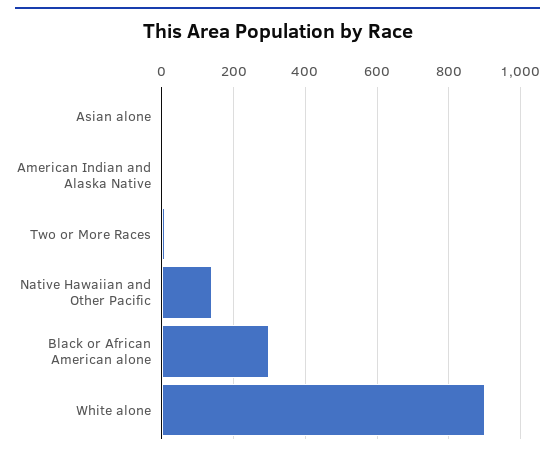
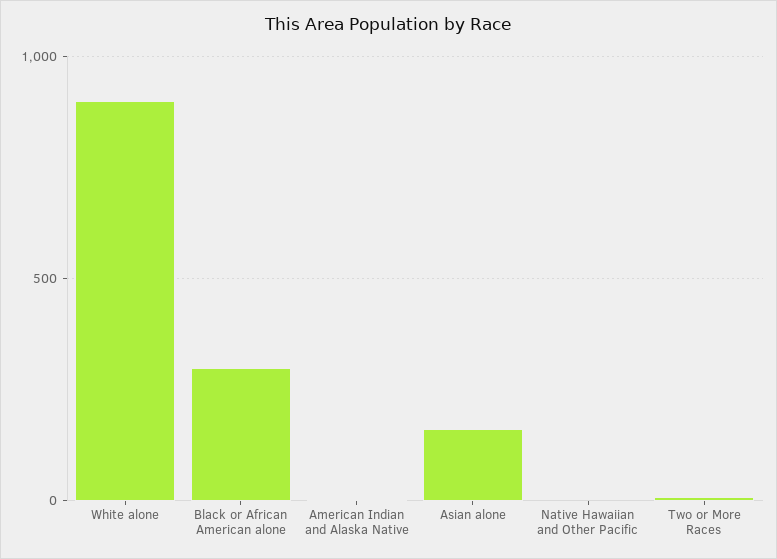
Asian alone: 0 -> 150
Native Hawaiian and Other Pacific: 140 -> 0

